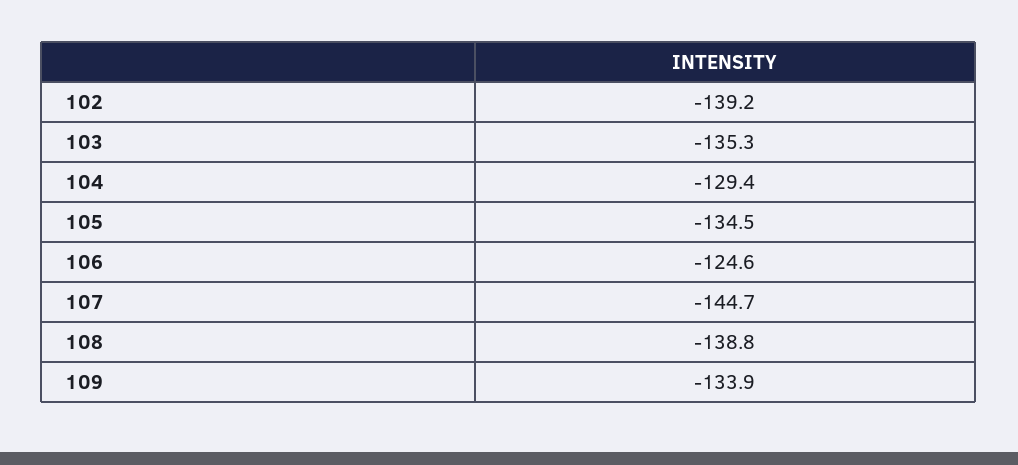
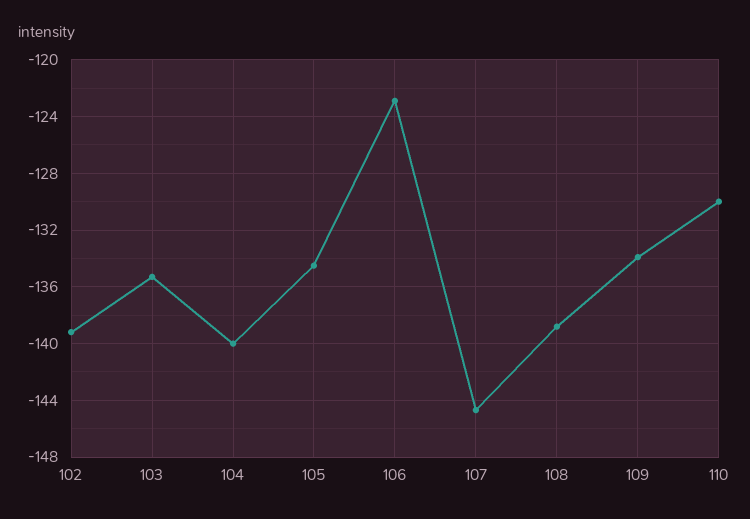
104: -129.4 -> -140
106: -124.6 -> -123
110: none -> -130

